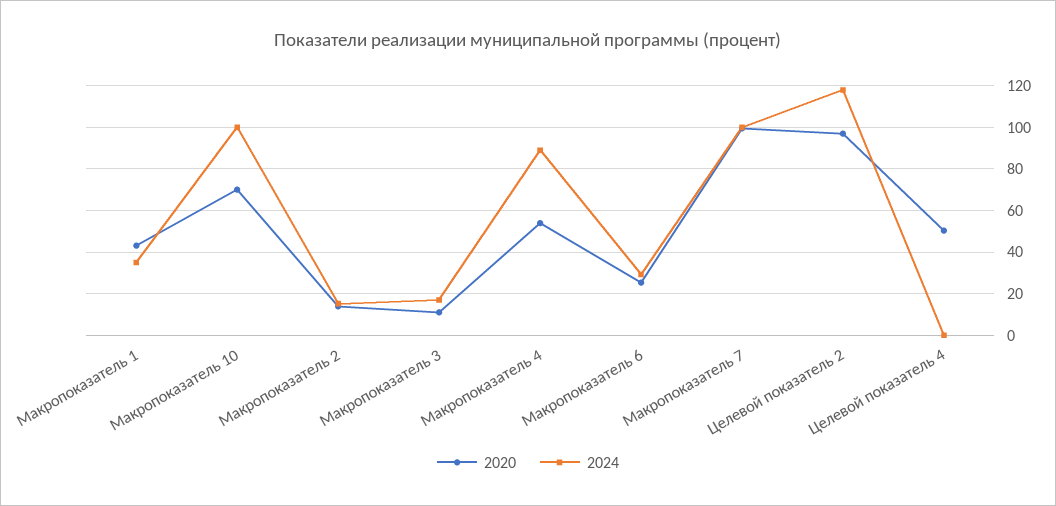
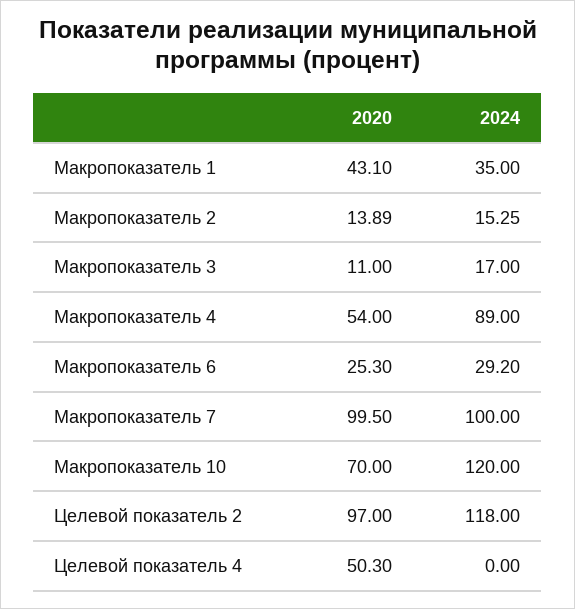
2024, Макропоказатель 10: 100 -> 120

